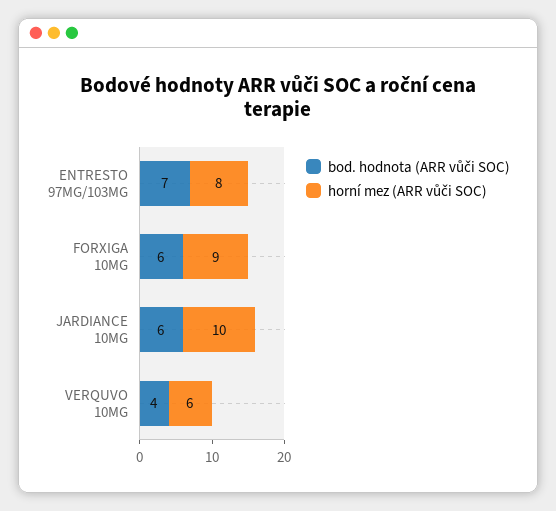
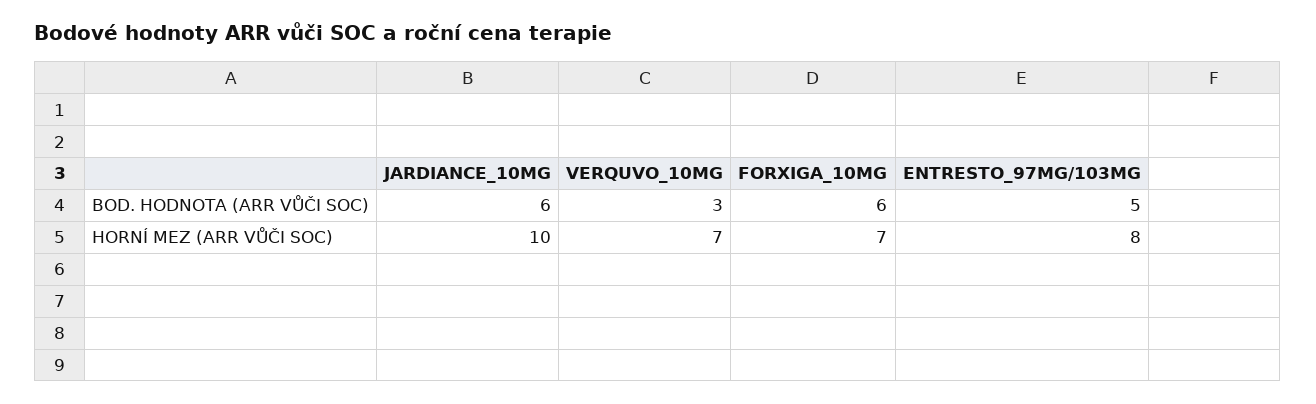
bod. hodnota (ARR vůči SOC), ENTRESTO 97MG/103MG: 7 -> 5
horní mez (ARR vůči SOC), FORXIGA 10MG: 9 -> 7
bod. hodnota (ARR vůči SOC), VERQUVO 10MG: 4 -> 3
horní mez (ARR vůči SOC), VERQUVO 10MG: 6 -> 7

